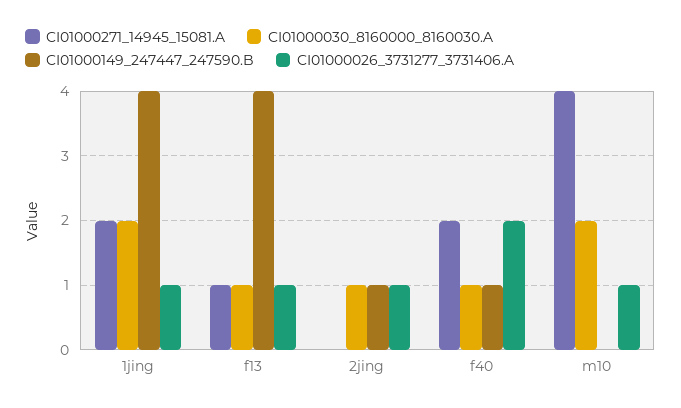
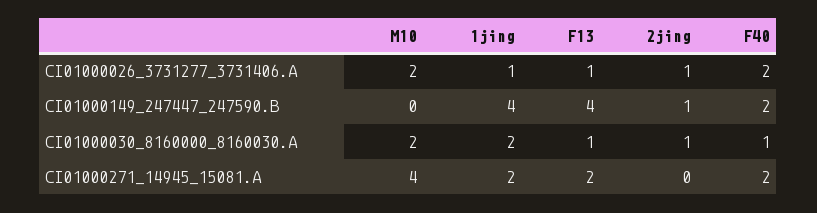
CI01000271_14945_15081.A, f13: 1 -> 2
CI01000149_247447_247590.B, f40: 1 -> 2
CI01000026_3731277_3731406.A, m10: 1 -> 2

